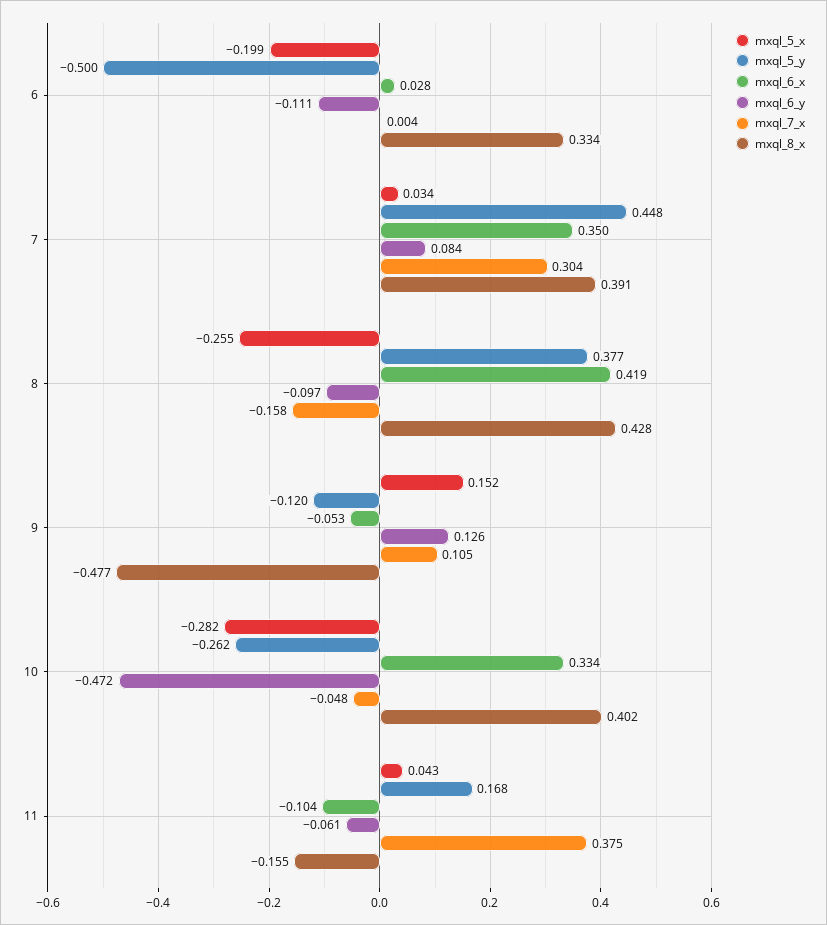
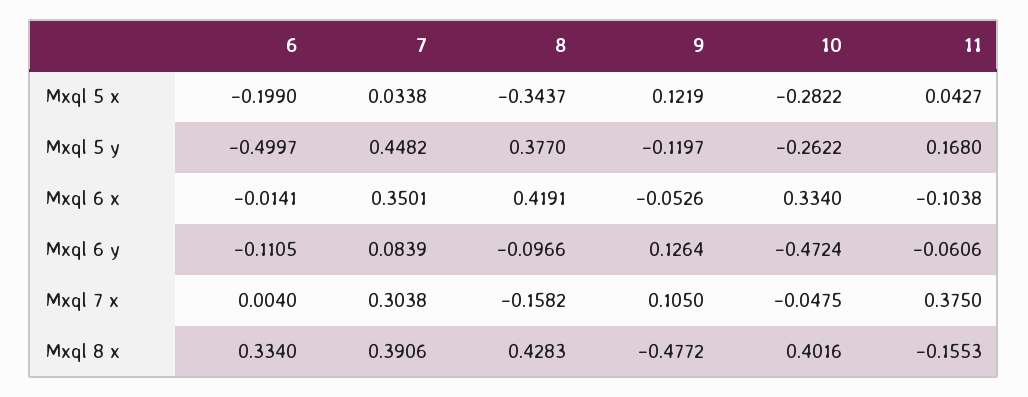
mxql_6_x, 6: 0.028 -> -0.0141
mxql_5_x, 8: -0.255 -> -0.3437
mxql_5_x, 9: 0.152 -> 0.1219

